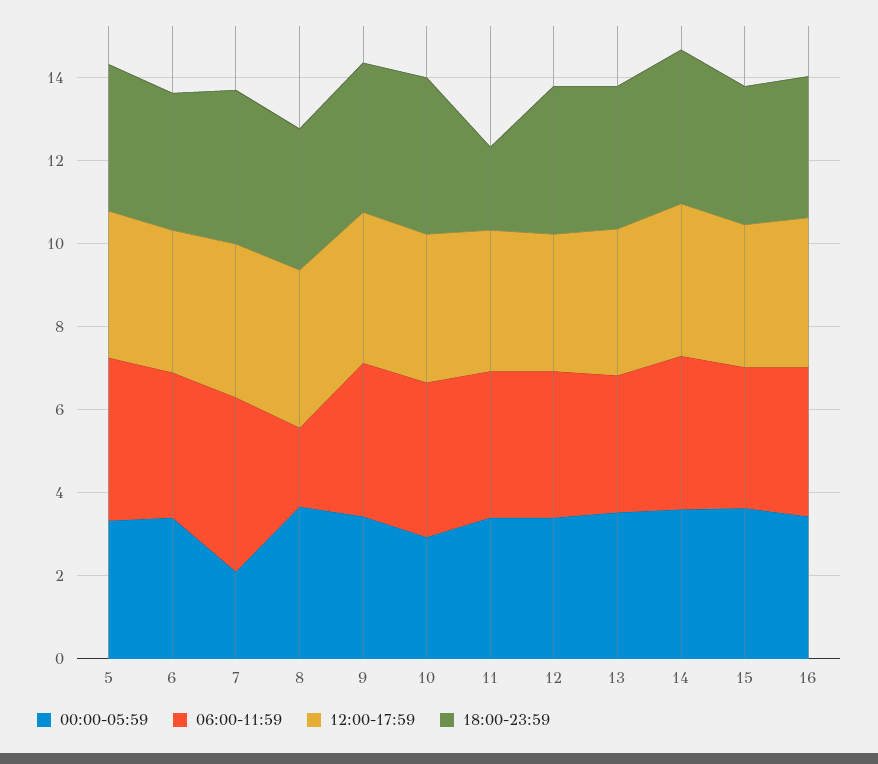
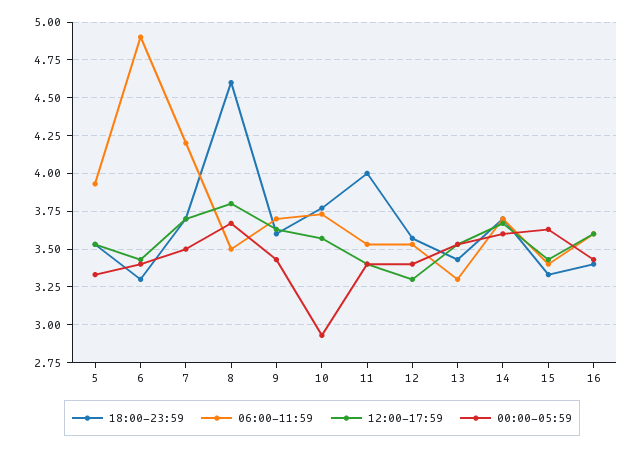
06:00-11:59, 6: 3.5 -> 4.9
00:00-05:59, 7: 2 -> 3.5
06:00-11:59, 8: 2 -> 3.5
18:00-23:59, 8: 3.5 -> 4.6
18:00-23:59, 11: 2 -> 4

